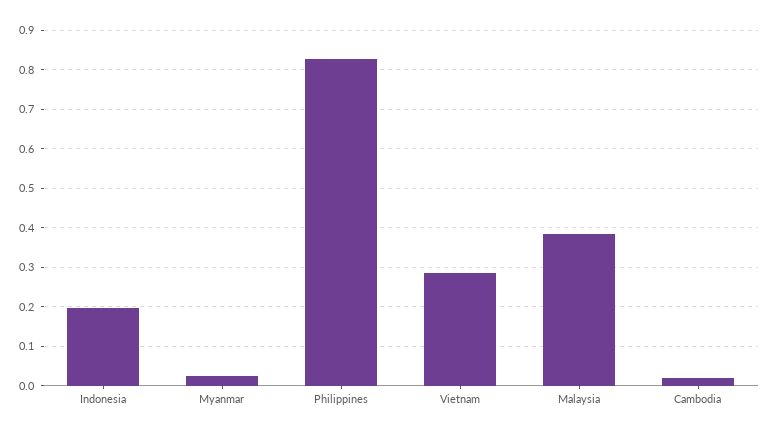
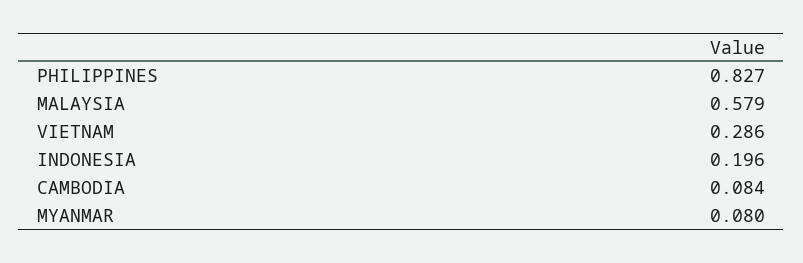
Myanmar: 0.02 -> 0.08
Malaysia: 0.38 -> 0.579
Cambodia: 0.02 -> 0.084

